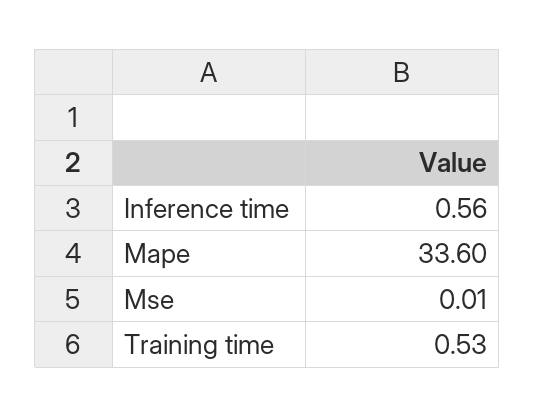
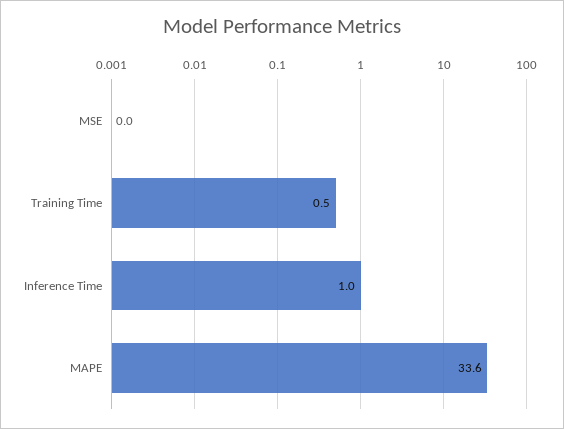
Inference time: 0.56 -> 1

